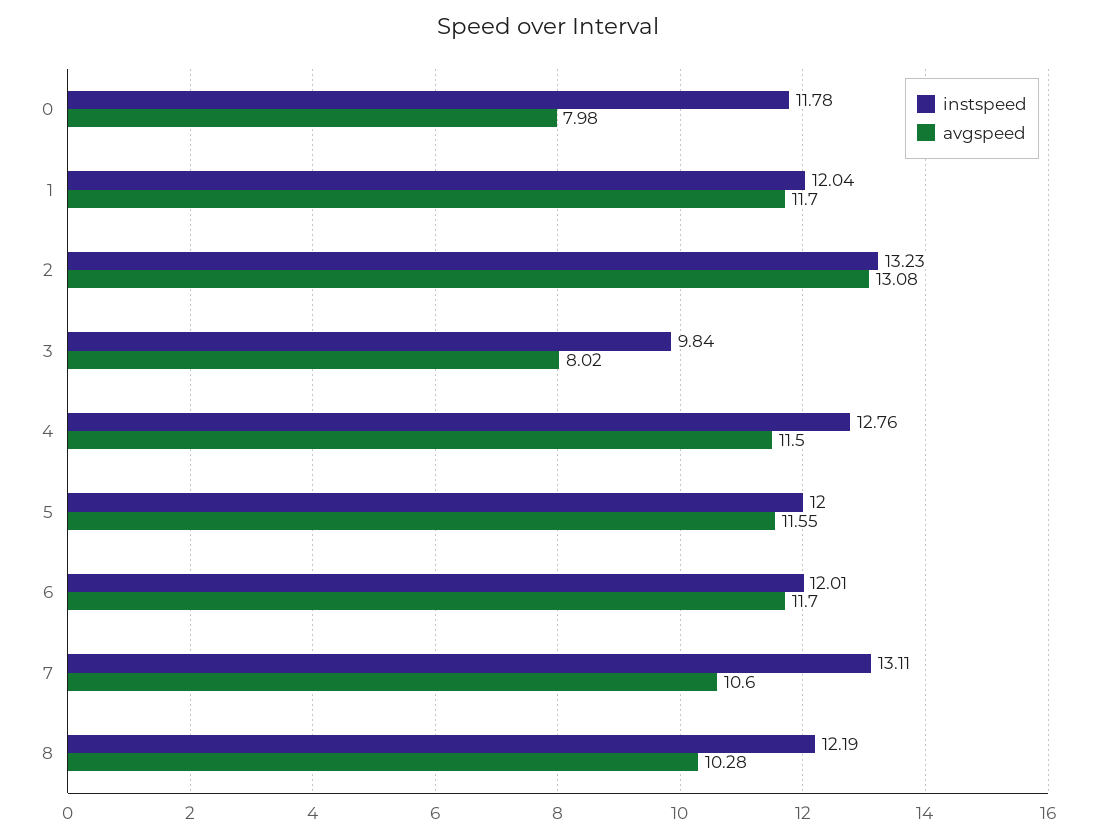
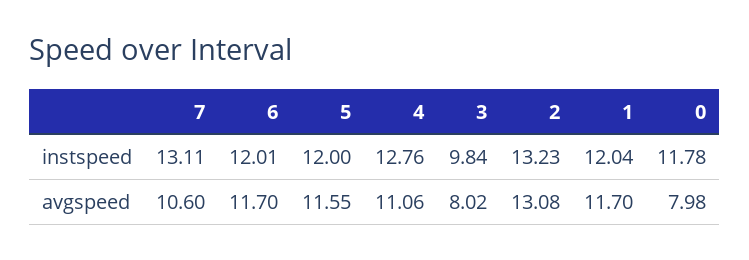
avgspeed, 4: 11.5 -> 11.06
instspeed, 8: 12.19 -> none
avgspeed, 8: 10.28 -> none

